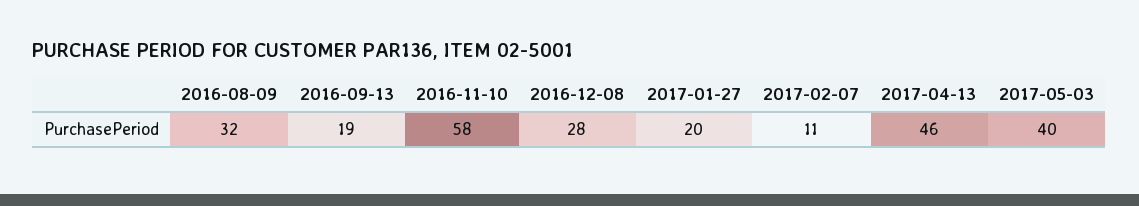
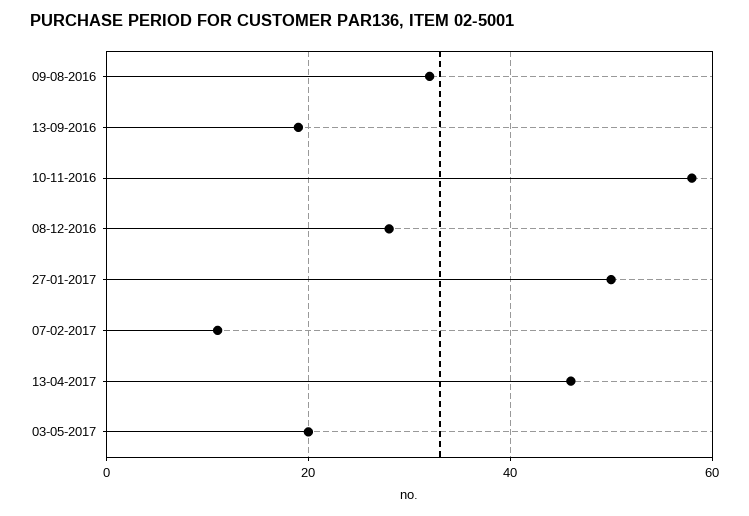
2017-01-27: 20 -> 50
2017-05-03: 40 -> 20

